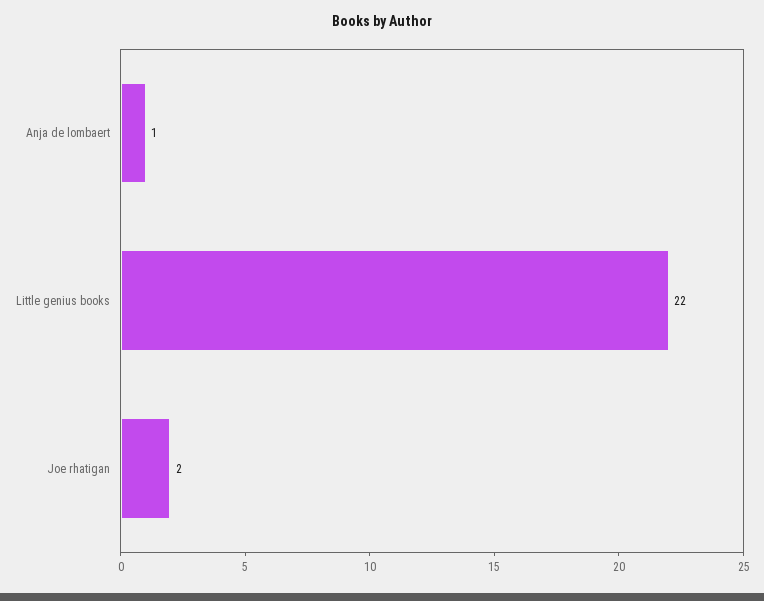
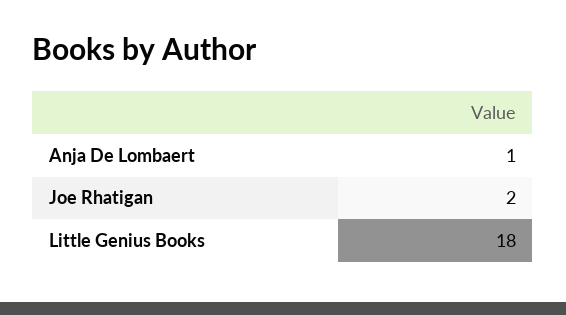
Little genius books: 22 -> 18

